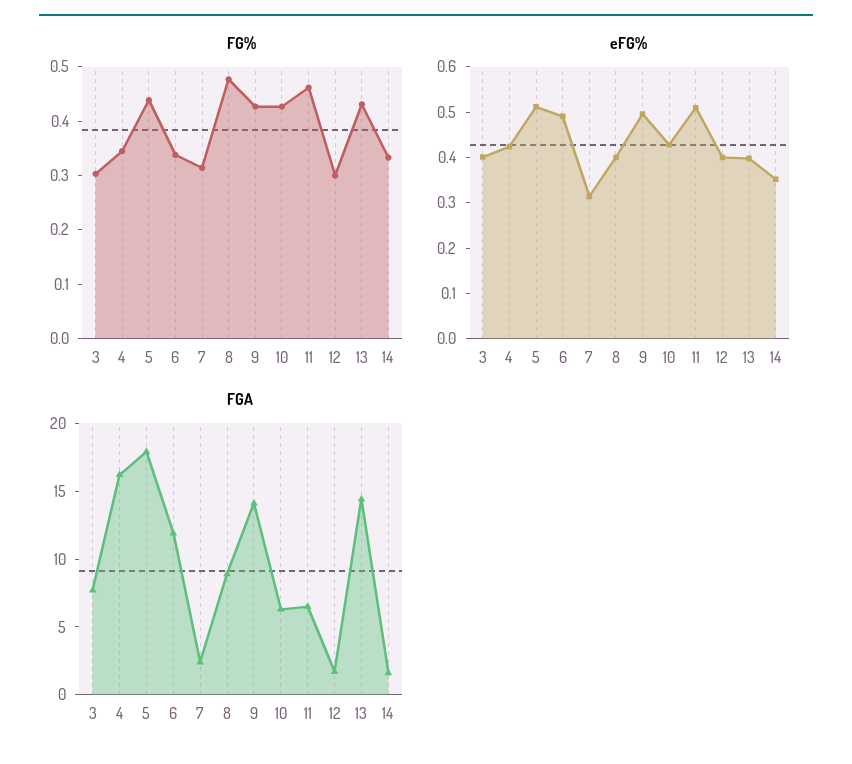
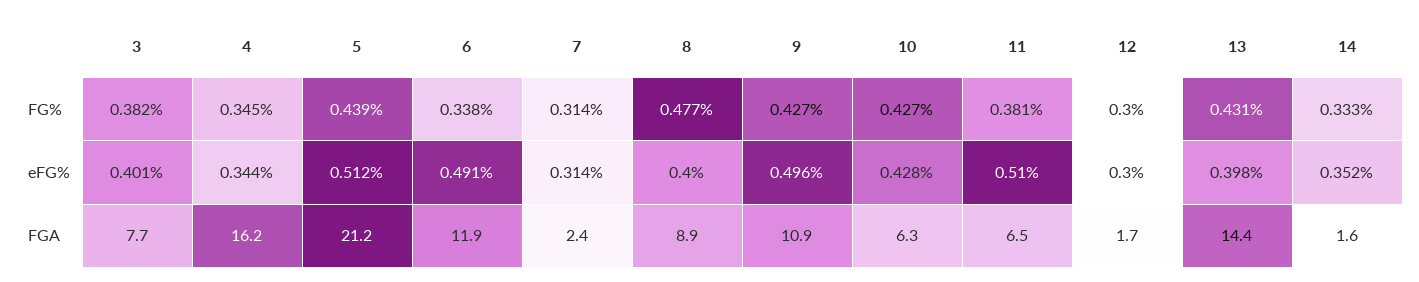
FG%, 3: 0.3 -> 0.382
FG%, 11: 0.46 -> 0.381
eFG%, 4: 0.42 -> 0.344
eFG%, 12: 0.4 -> 0.3
FGA, 5: 18 -> 21.2
FGA, 9: 14 -> 10.9

